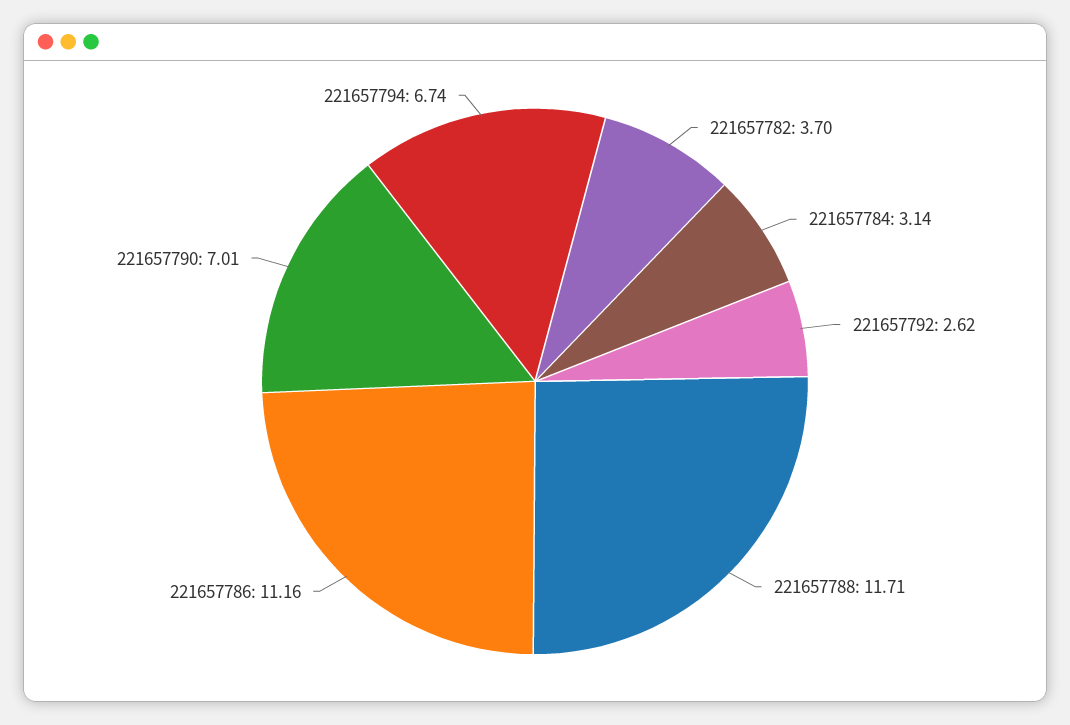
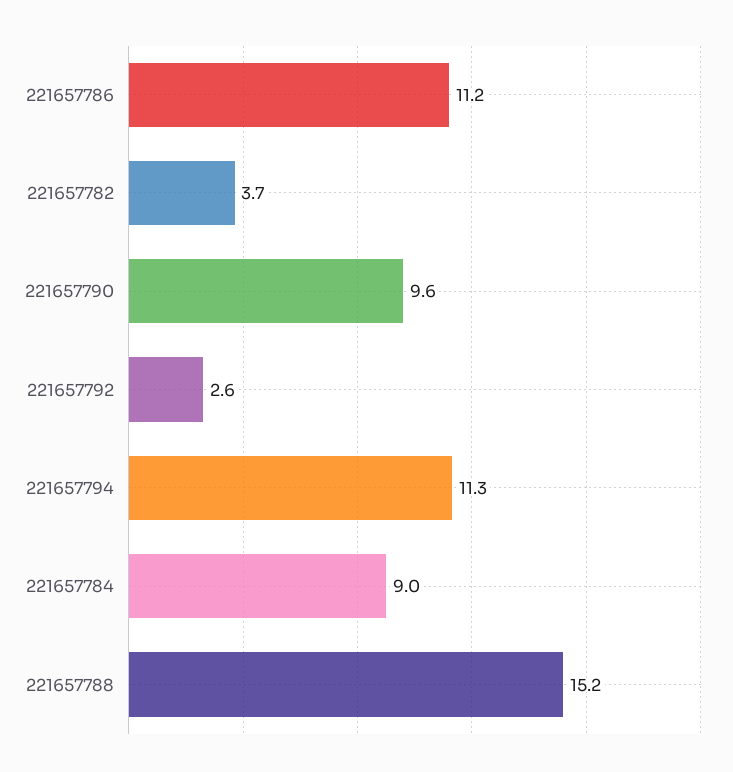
221657784: 3.14 -> 9
221657788: 11.71 -> 15.2
221657790: 7.01 -> 9.6
221657794: 6.74 -> 11.3

